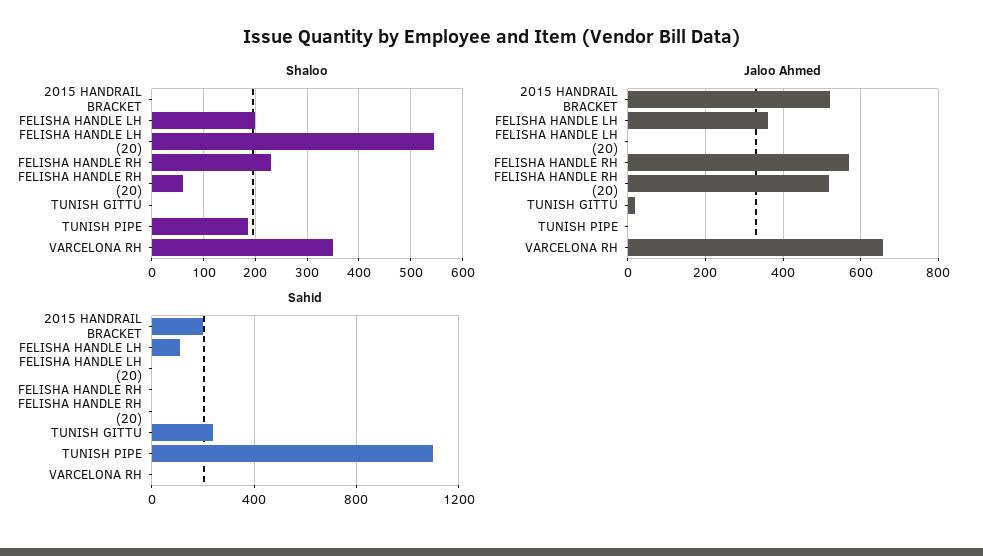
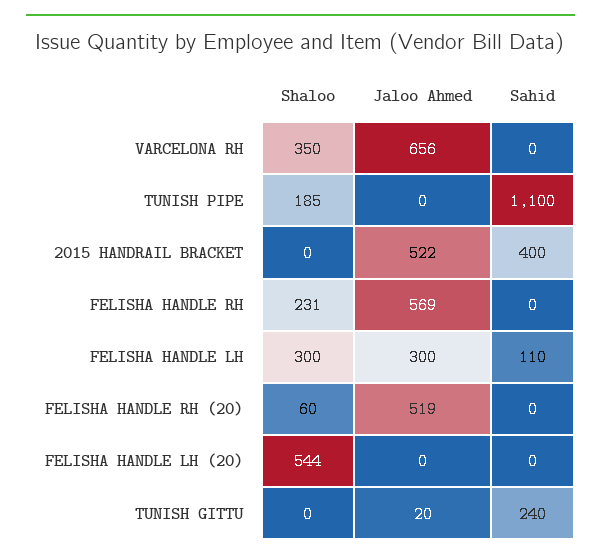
Shaloo, FELISHA HANDLE LH: 200 -> 300
Jaloo Ahmed, FELISHA HANDLE LH: 360 -> 300
Sahid, 2015 HANDRAIL BRACKET: 200 -> 400

